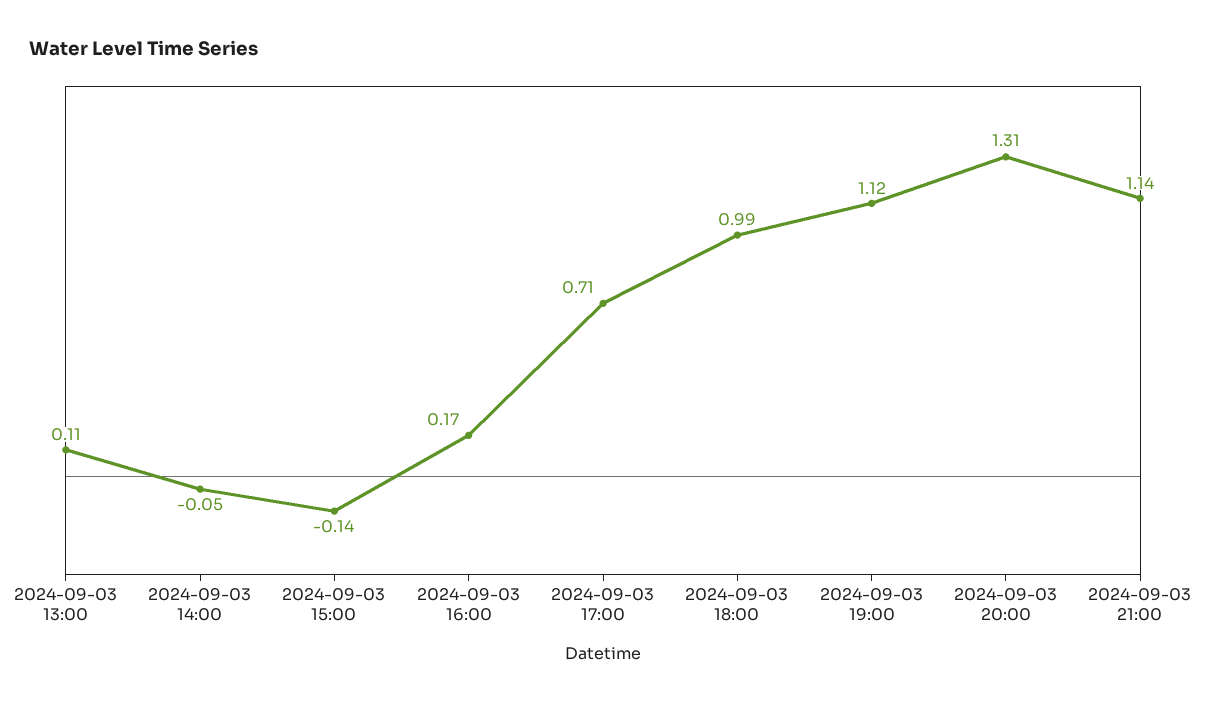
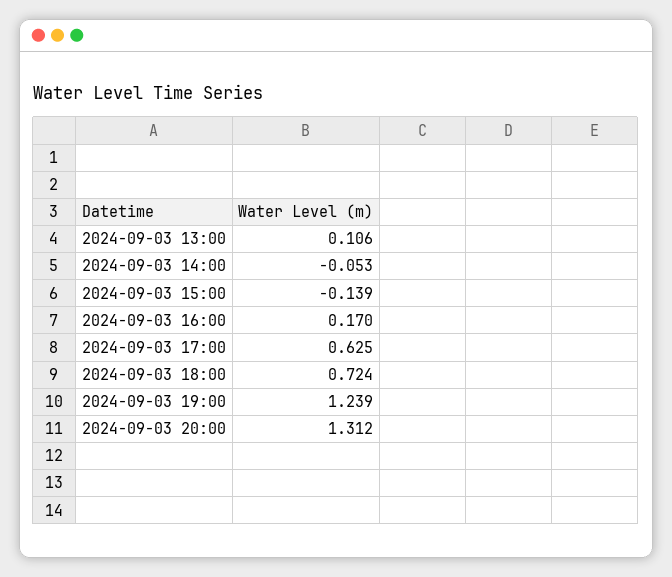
2024-09-03 17:00: 0.71 -> 0.625
2024-09-03 18:00: 0.99 -> 0.724
2024-09-03 19:00: 1.12 -> 1.239
2024-09-03 21:00: 1.14 -> none

